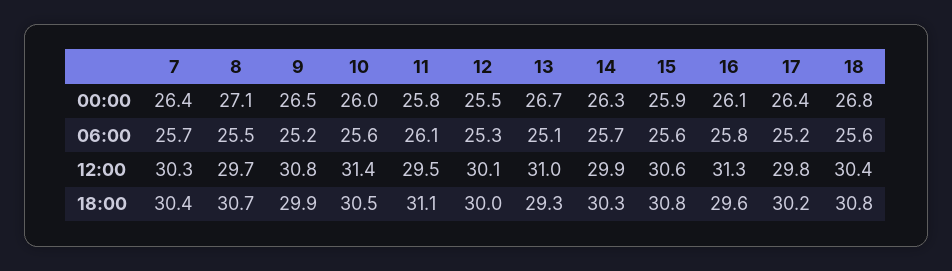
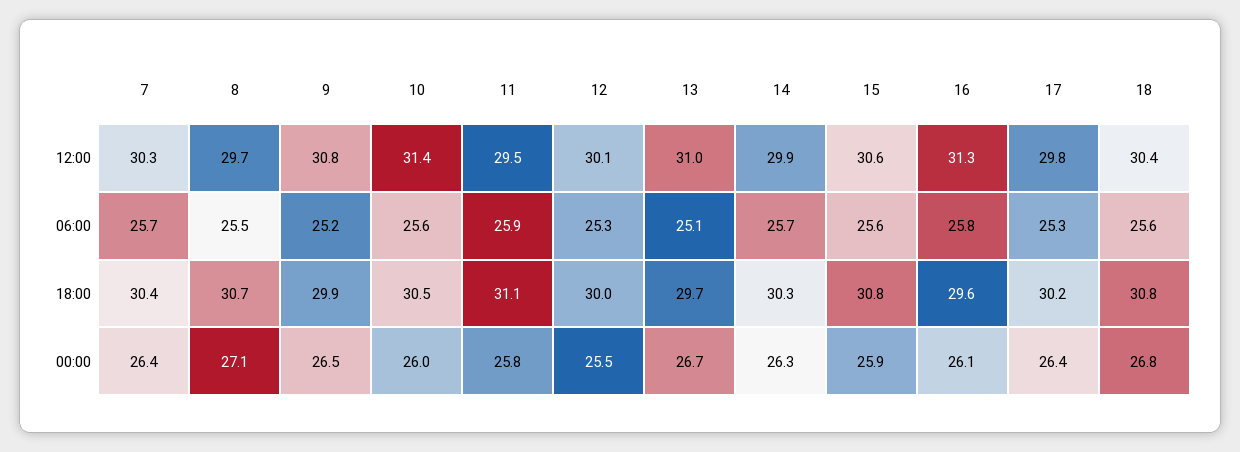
11, 06:00: 26.1 -> 25.9
17, 06:00: 25.2 -> 25.3
13, 18:00: 29.3 -> 29.7

